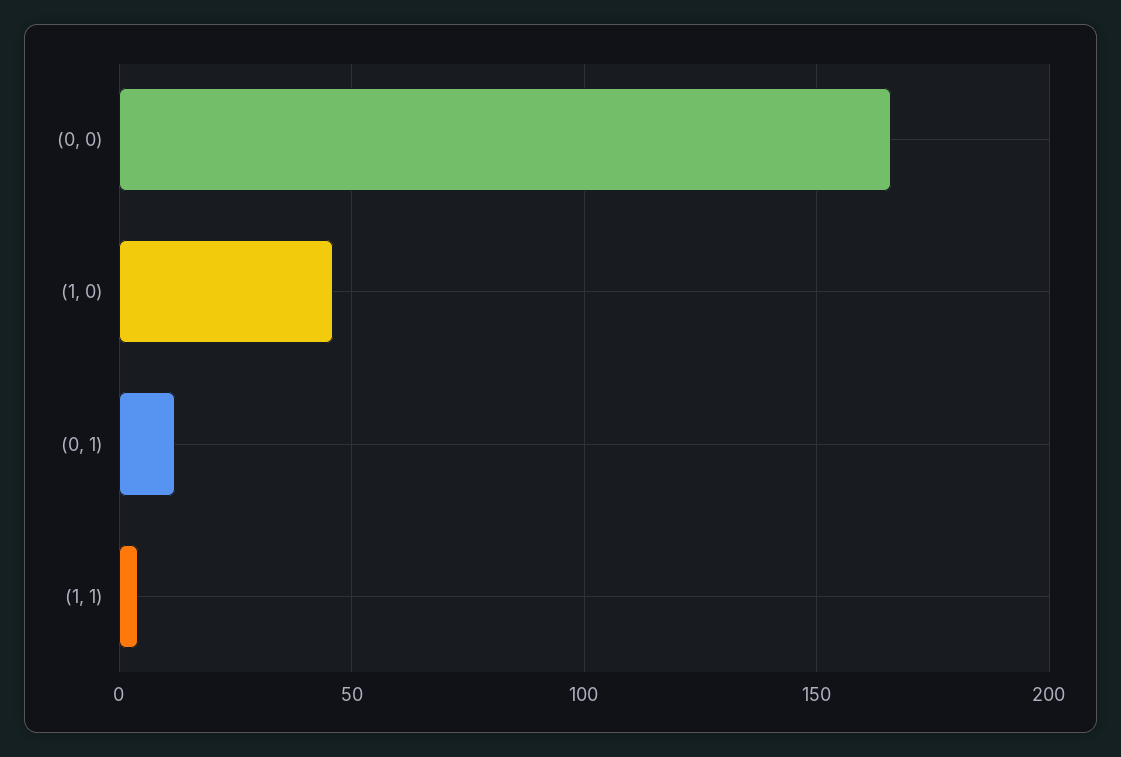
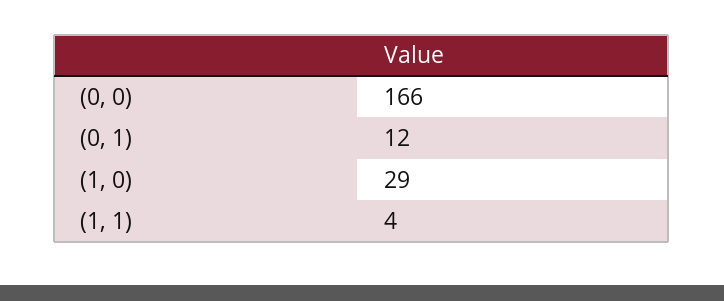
(1, 0): 45 -> 29

